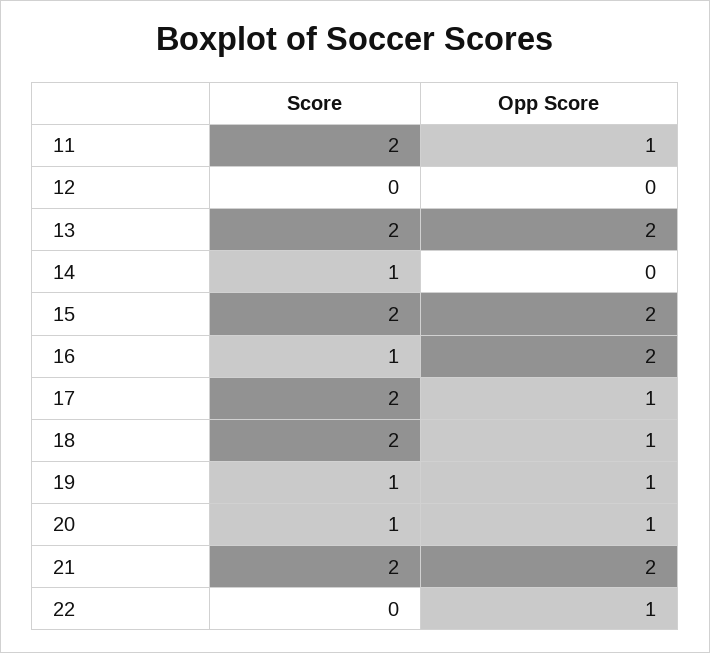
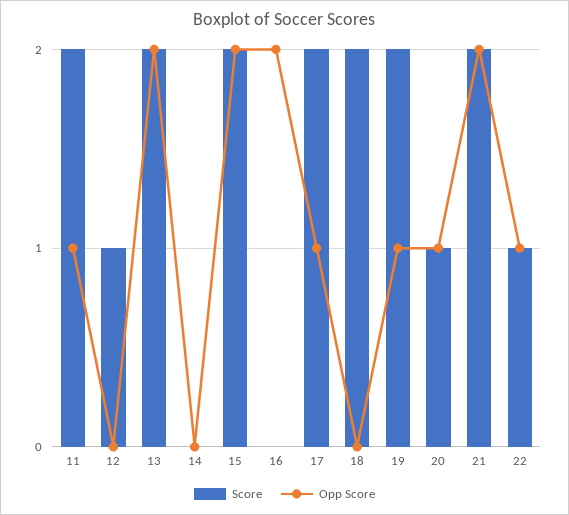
Score, 12: 0 -> 1
Score, 14: 1 -> 0
Score, 16: 1 -> 0
Opp Score, 18: 1 -> 0
Score, 19: 1 -> 2
Score, 22: 0 -> 1

